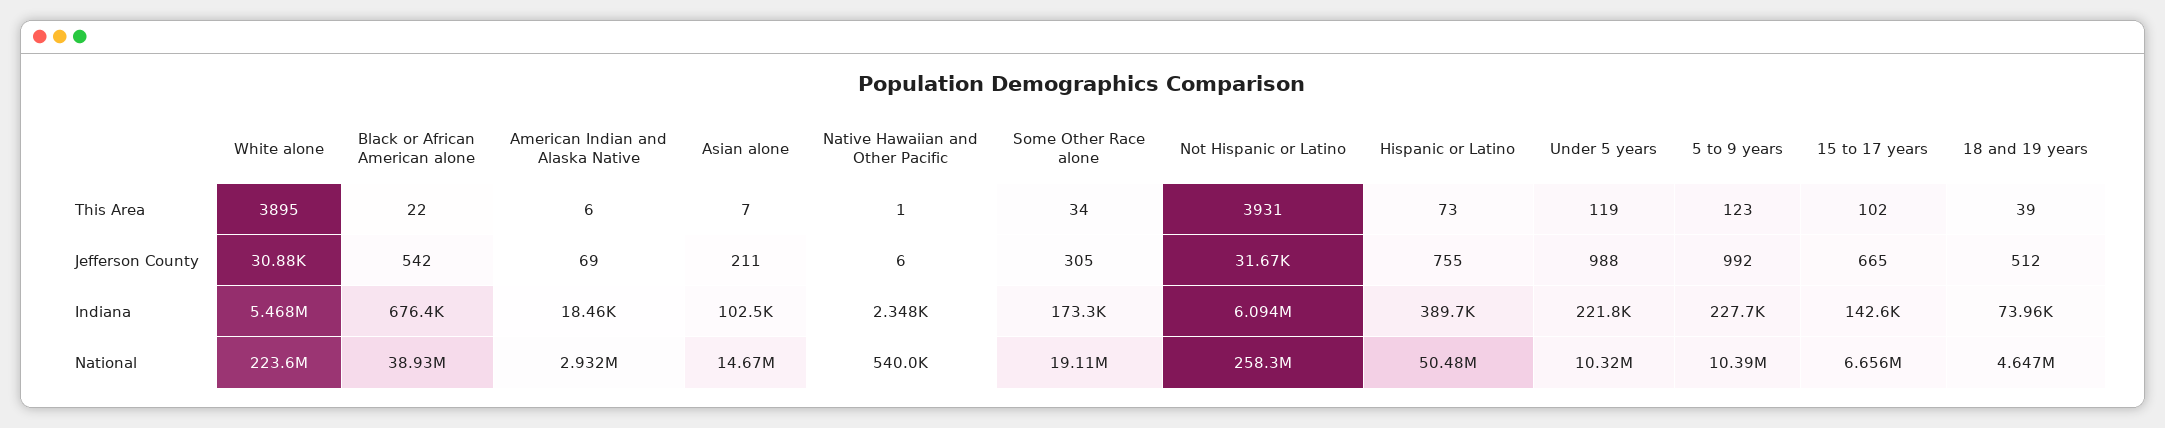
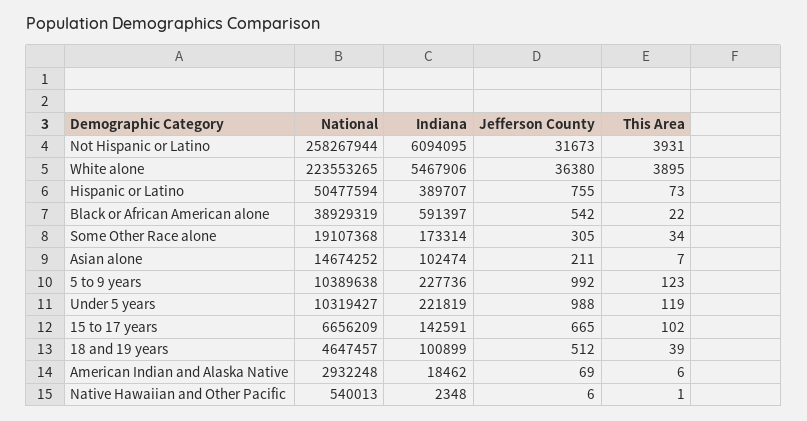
White alone, Jefferson County: 30880 -> 36380
Black or African American alone, Indiana: 676400 -> 591397
18 and 19 years, Indiana: 73960 -> 100899

